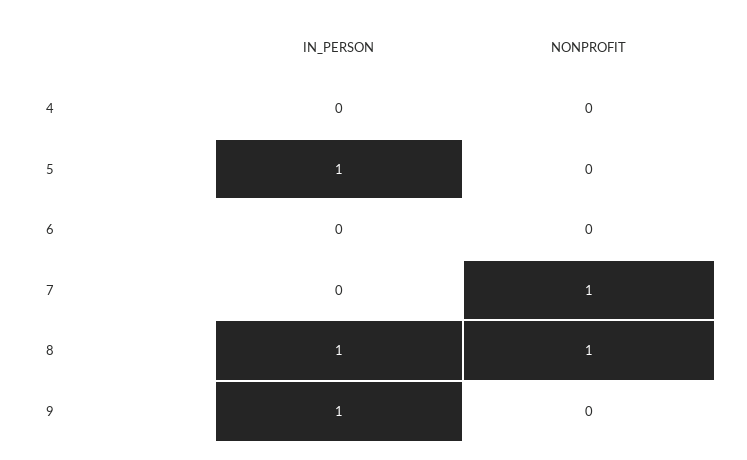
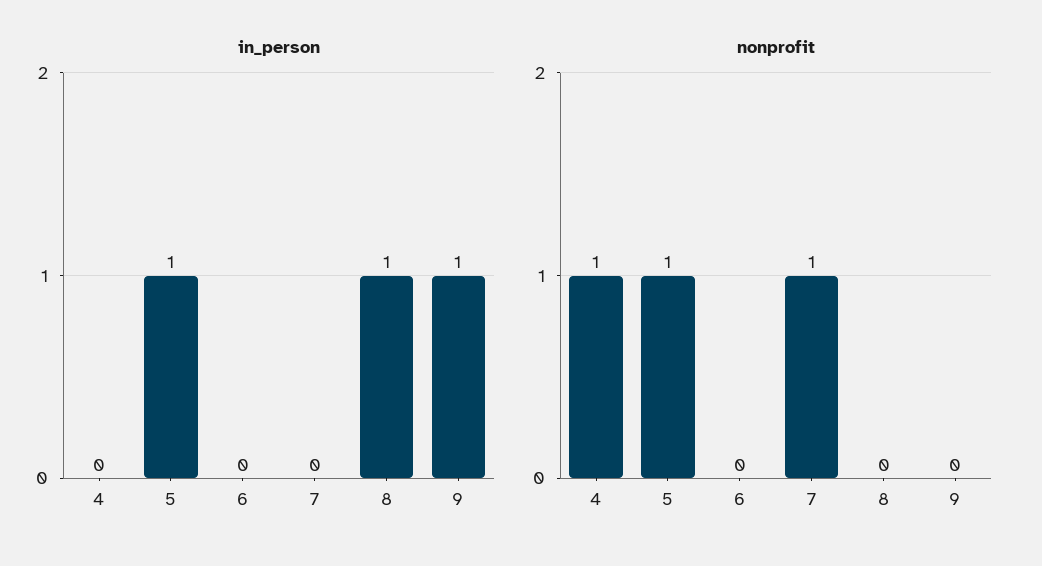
NONPROFIT, 4: 0 -> 1
NONPROFIT, 5: 0 -> 1
NONPROFIT, 8: 1 -> 0

